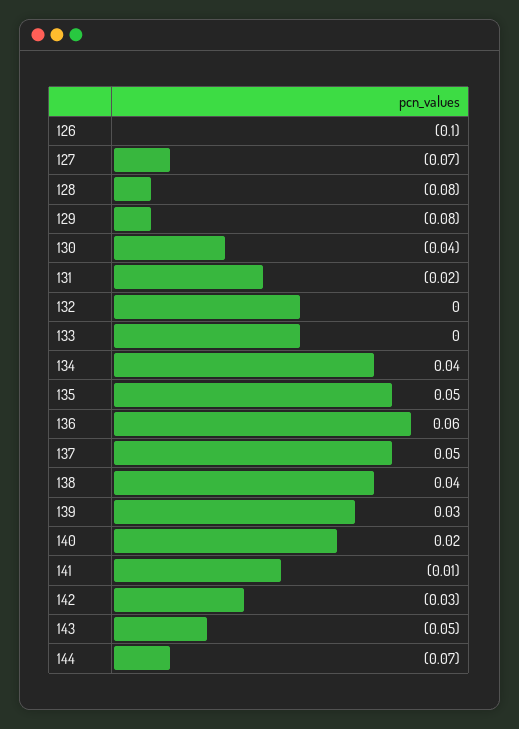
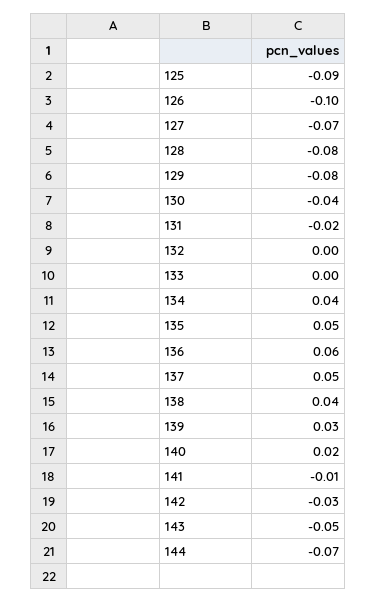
125: none -> -0.09

